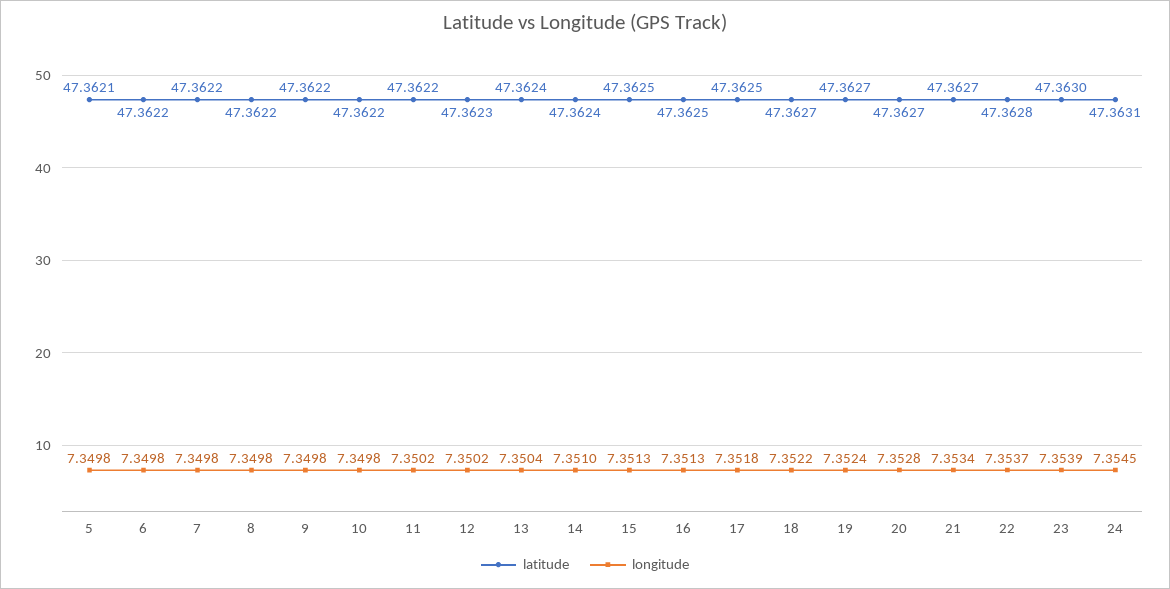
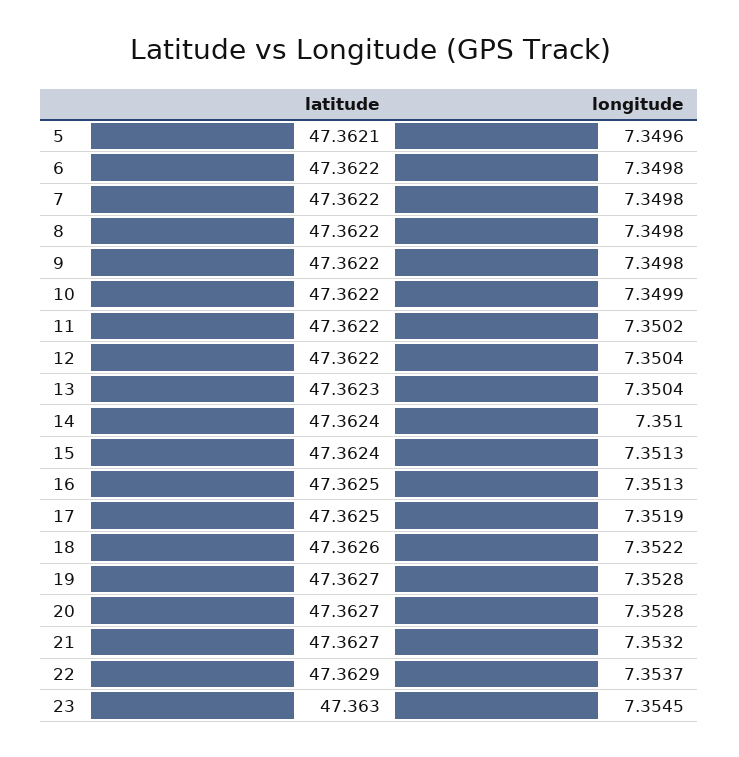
longitude, 5: 7.3498 -> 7.3496
longitude, 10: 7.3498 -> 7.3499
latitude, 12: 47.3623 -> 47.3622
longitude, 12: 7.3502 -> 7.3504
latitude, 13: 47.3624 -> 47.3623
latitude, 15: 47.3625 -> 47.3624
longitude, 17: 7.3518 -> 7.3519
latitude, 18: 47.3627 -> 47.3626
longitude, 19: 7.3524 -> 7.3528
longitude, 21: 7.3534 -> 7.3532
latitude, 22: 47.3628 -> 47.3629
longitude, 23: 7.3539 -> 7.3545
latitude, 24: 47.3631 -> none
longitude, 24: 7.3545 -> none

